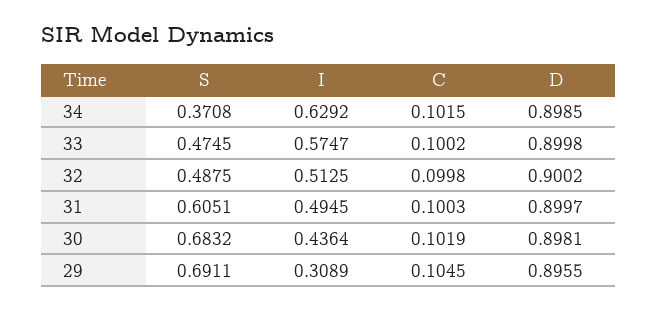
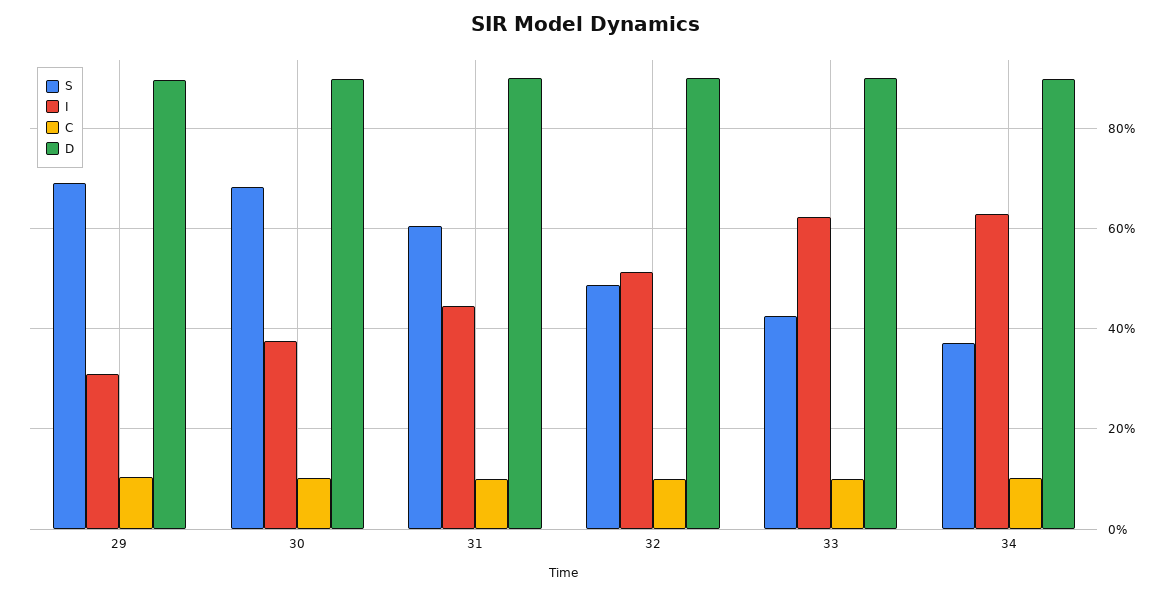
S, 33: 0.4745 -> 0.42
I, 33: 0.5747 -> 0.62
I, 31: 0.4945 -> 0.44
I, 30: 0.4364 -> 0.38

